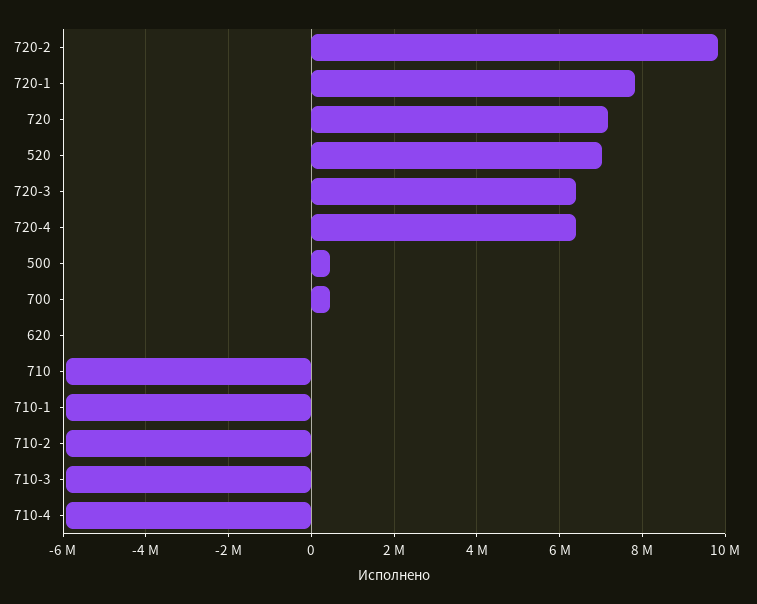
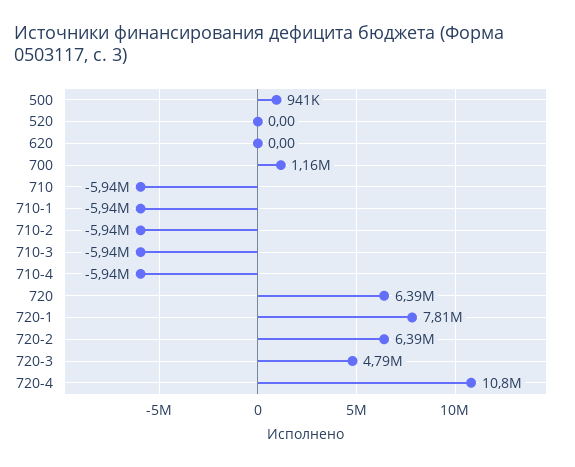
720-2: 9800000 -> 6390000
720: 7200000 -> 6390000
520: 7000000 -> 0
720-3: 6400000 -> 4790000
720-4: 6400000 -> 10800000
500: 400000 -> 941000
700: 400000 -> 1160000

